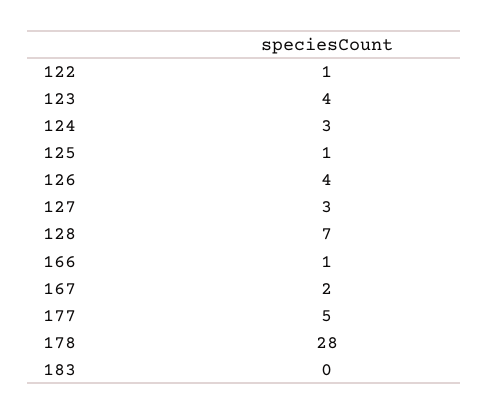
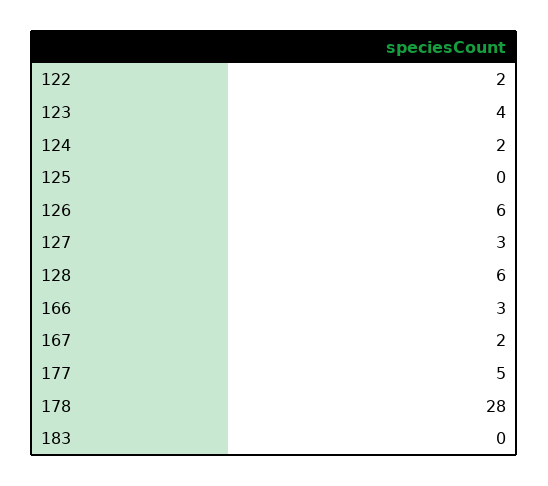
122: 1 -> 2
124: 3 -> 2
125: 1 -> 0
126: 4 -> 6
128: 7 -> 6
166: 1 -> 3

